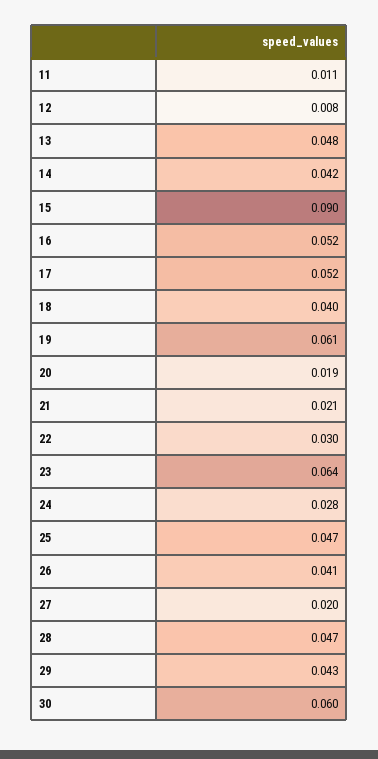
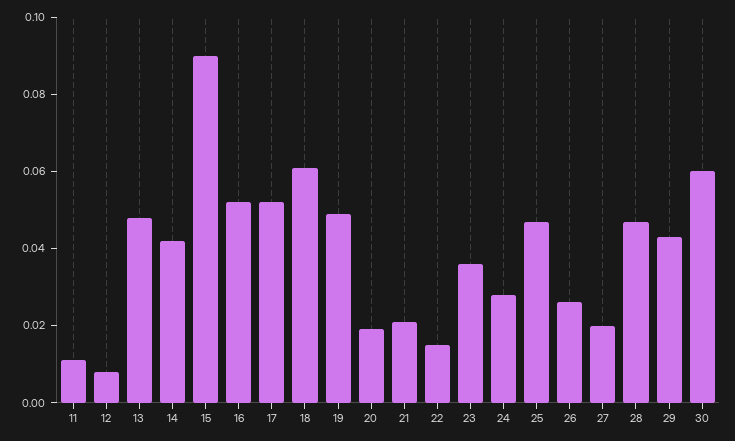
18: 0.04 -> 0.06
19: 0.061 -> 0.05
22: 0.03 -> 0.015
23: 0.064 -> 0.035
26: 0.041 -> 0.025

